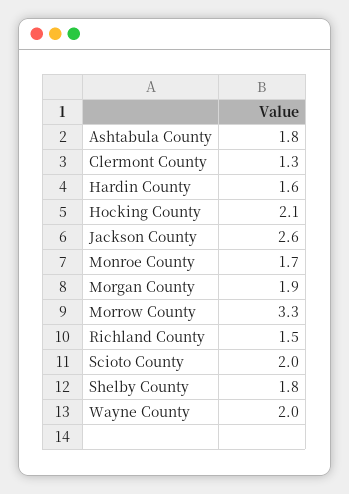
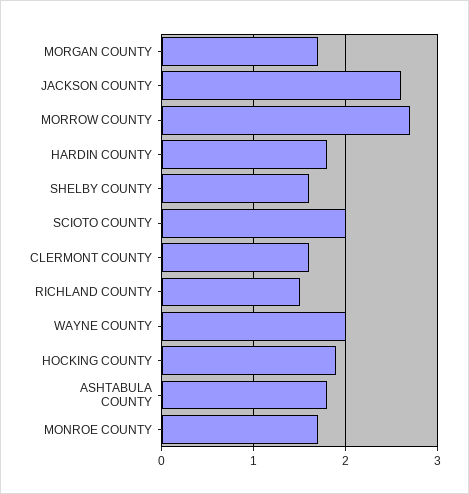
Clermont County: 1.3 -> 1.6
Hardin County: 1.6 -> 1.8
Hocking County: 2.1 -> 1.9
Morgan County: 1.9 -> 1.7
Morrow County: 3.3 -> 2.7
Shelby County: 1.8 -> 1.6

